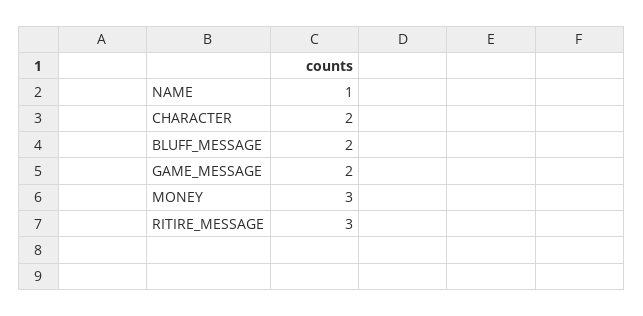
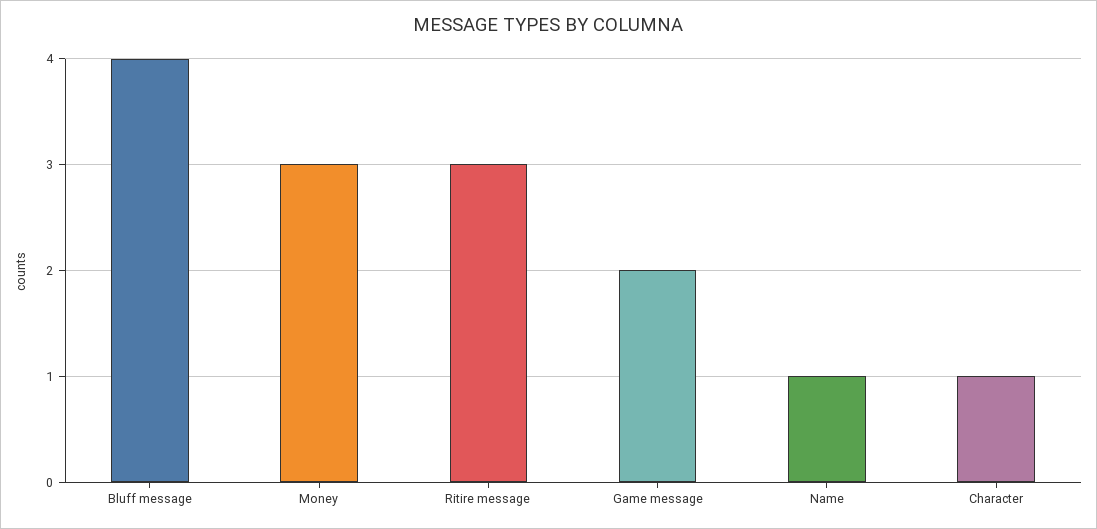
CHARACTER: 2 -> 1
BLUFF_MESSAGE: 2 -> 4

